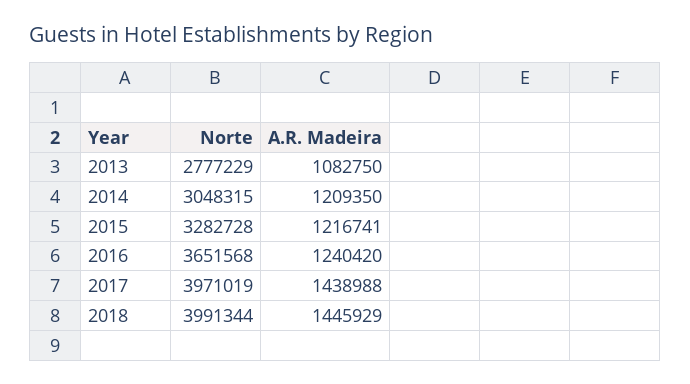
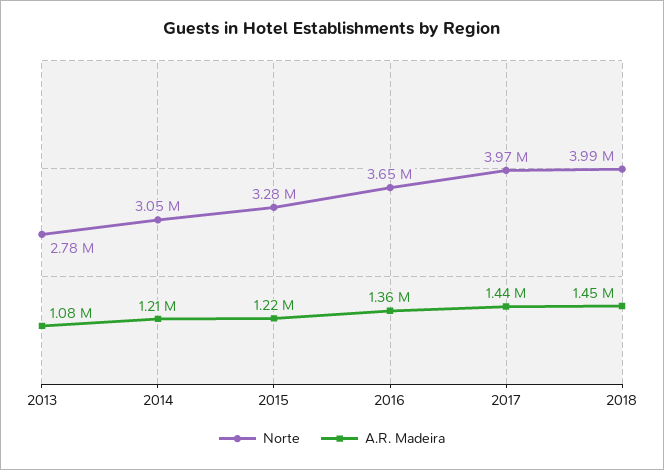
A.R. Madeira, 2016: 1240420 -> 1360000

